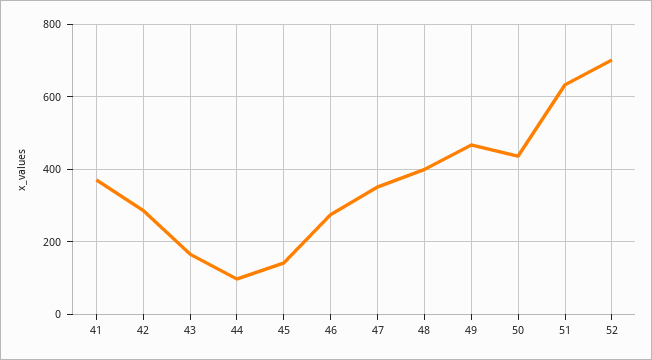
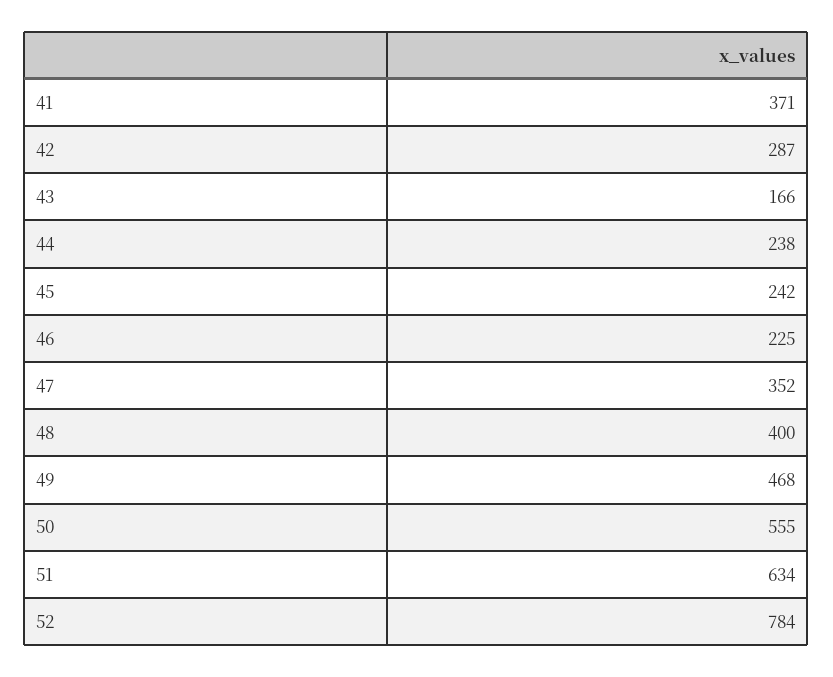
44: 100 -> 238
45: 140 -> 242
46: 280 -> 225
50: 440 -> 555
52: 700 -> 784

